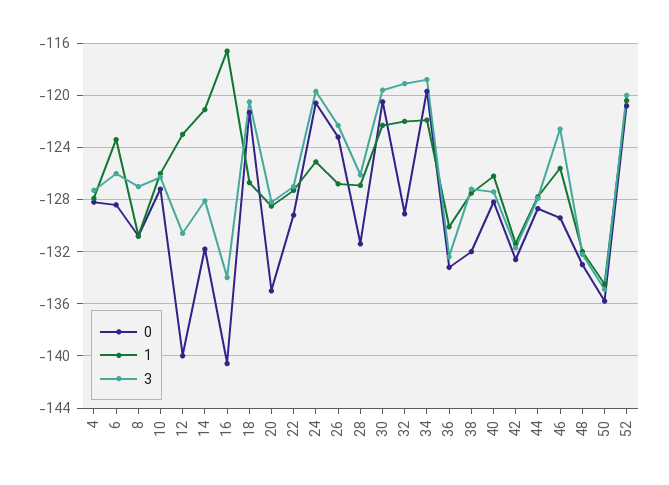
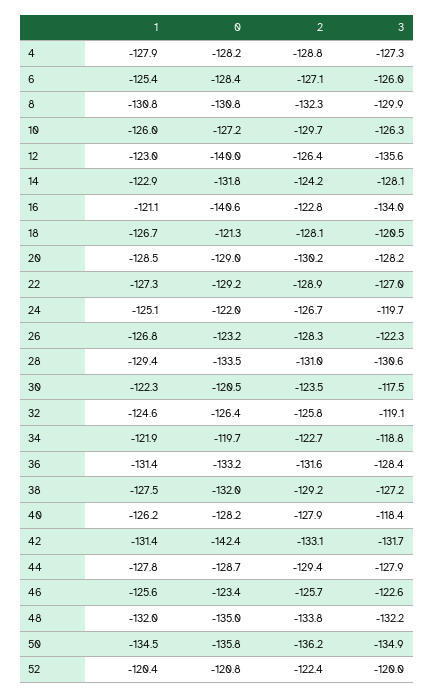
1, 6: -123.5 -> -125.4
3, 8: -127 -> -129.9
3, 12: -130.5 -> -135.6
1, 14: -121 -> -122.9
1, 16: -116.5 -> -121.1
0, 20: -135 -> -129
0, 24: -120.5 -> -122
0, 28: -131.5 -> -133.5
1, 28: -127 -> -129.4
3, 28: -126 -> -130.6
3, 30: -119.5 -> -117.5
0, 32: -129 -> -126.4
1, 32: -122 -> -124.6
1, 36: -130 -> -131.4
3, 36: -132.5 -> -128.4
3, 40: -127.5 -> -118.4
0, 42: -132.5 -> -142.4
0, 46: -129.5 -> -123.4
0, 48: -133 -> -135
2, 4: none -> -128.8
2, 6: none -> -127.1
2, 8: none -> -132.3
2, 10: none -> -129.7
2, 12: none -> -126.4
2, 14: none -> -124.2
2, 16: none -> -122.8
2, 18: none -> -128.1
2, 20: none -> -130.2
2, 22: none -> -128.9
2, 24: none -> -126.7
2, 26: none -> -128.3
2, 28: none -> -131
2, 30: none -> -123.5
2, 32: none -> -125.8
2, 34: none -> -122.7
2, 36: none -> -131.6
2, 38: none -> -129.2
2, 40: none -> -127.9
2, 42: none -> -133.1
2, 44: none -> -129.4
2, 46: none -> -125.7
2, 48: none -> -133.8
2, 50: none -> -136.2
2, 52: none -> -122.4

